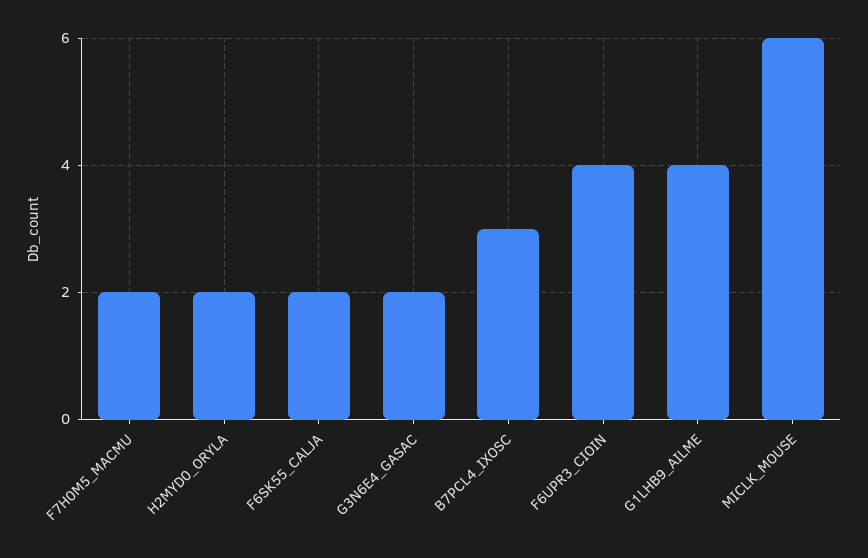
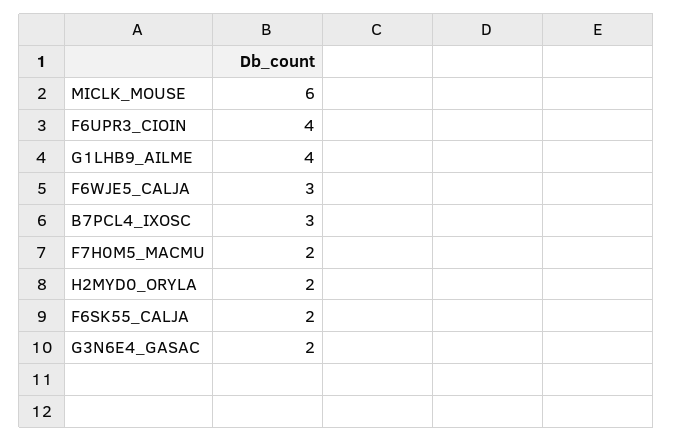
F6WJE5_CALJA: none -> 3

